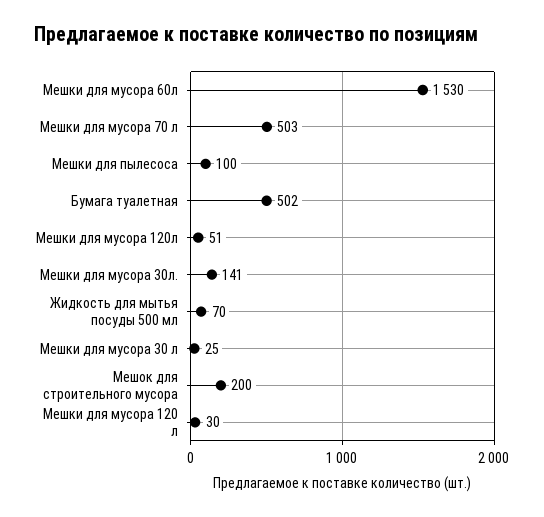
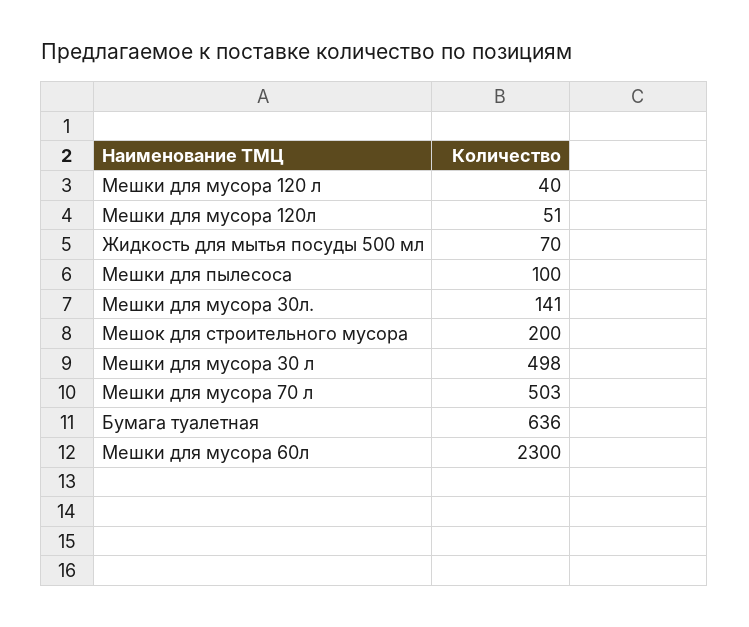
Мешки для мусора 60л: 1530 -> 2300
Бумага туалетная: 502 -> 636
Мешки для мусора 30 л: 25 -> 498
Мешки для мусора 120 л: 30 -> 40

